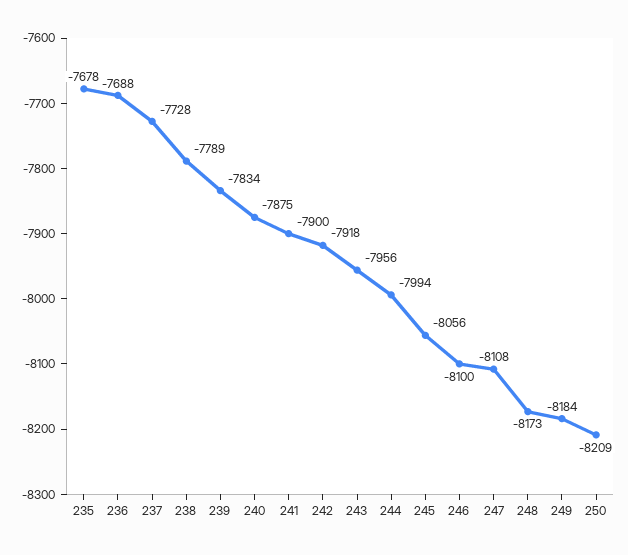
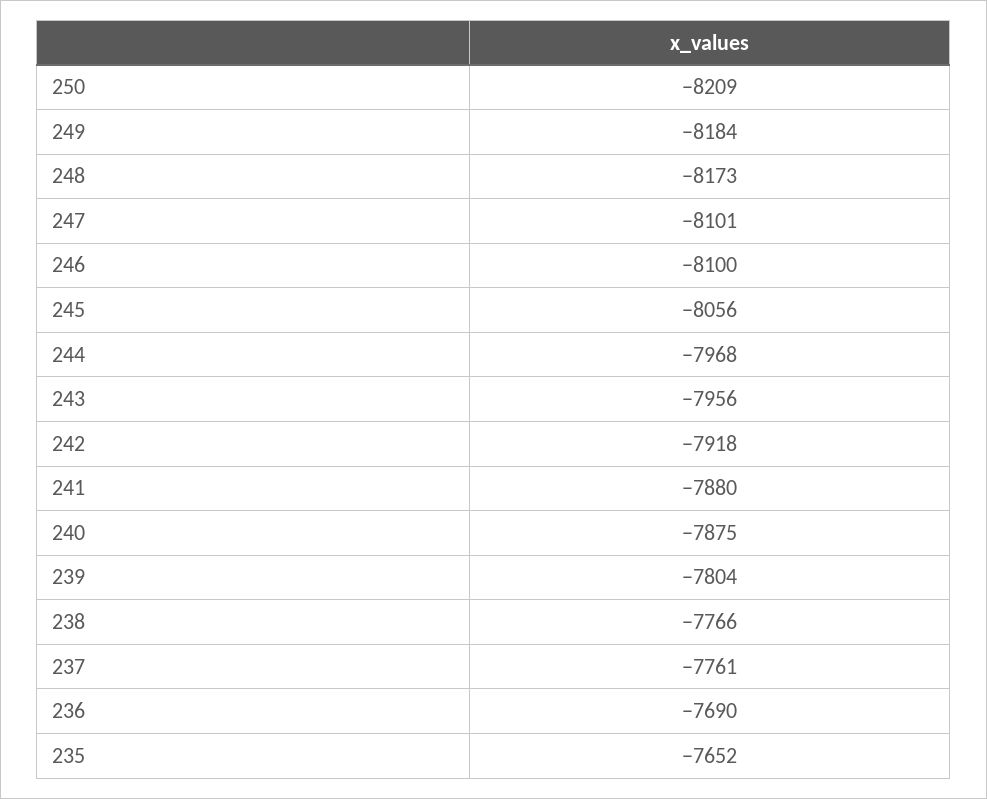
235: -7678 -> -7652
236: -7688 -> -7690
237: -7728 -> -7761
238: -7789 -> -7766
239: -7834 -> -7804
241: -7900 -> -7880
244: -7994 -> -7968
247: -8108 -> -8101

